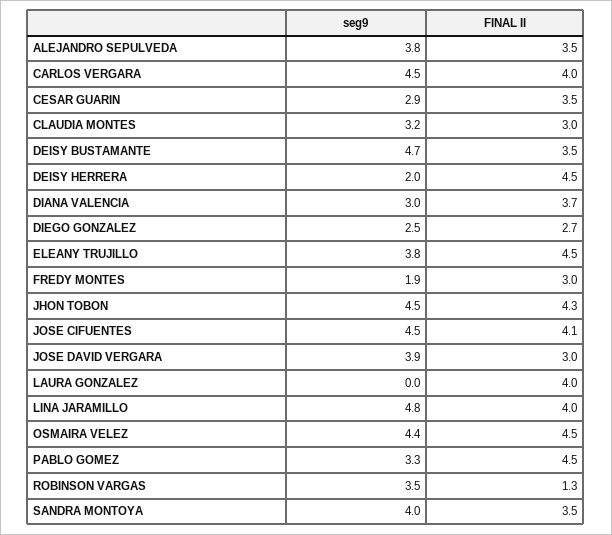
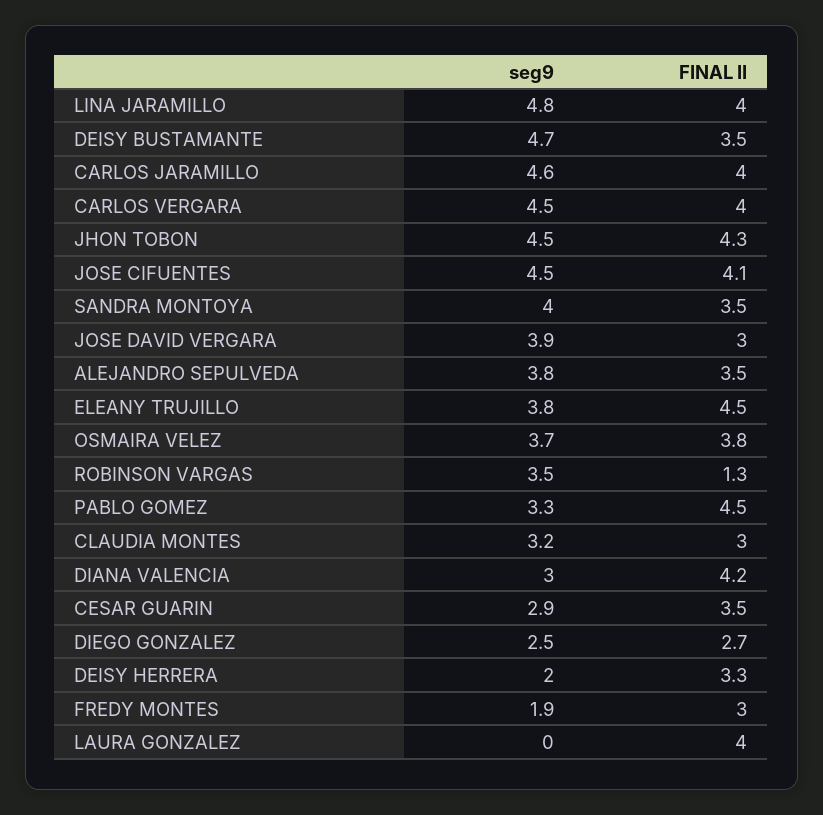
FINAL II, DEISY HERRERA: 4.5 -> 3.3
FINAL II, DIANA VALENCIA: 3.7 -> 4.2
seg9, OSMAIRA VELEZ: 4.4 -> 3.7
FINAL II, OSMAIRA VELEZ: 4.5 -> 3.8
seg9, CARLOS JARAMILLO: none -> 4.6
FINAL II, CARLOS JARAMILLO: none -> 4

